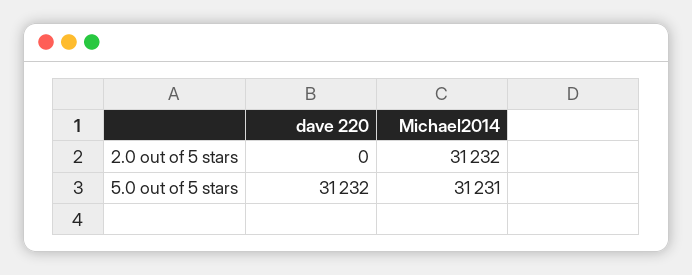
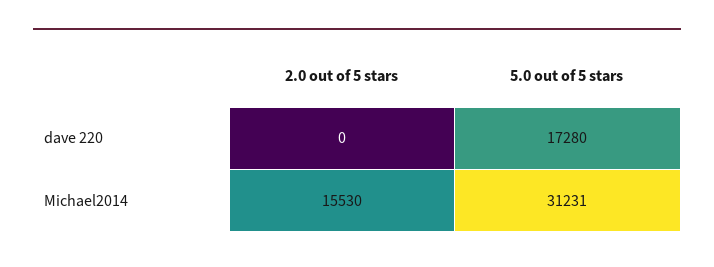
Michael2014, 2.0 out of 5 stars: 31232 -> 15530
dave 220, 5.0 out of 5 stars: 31232 -> 17280

